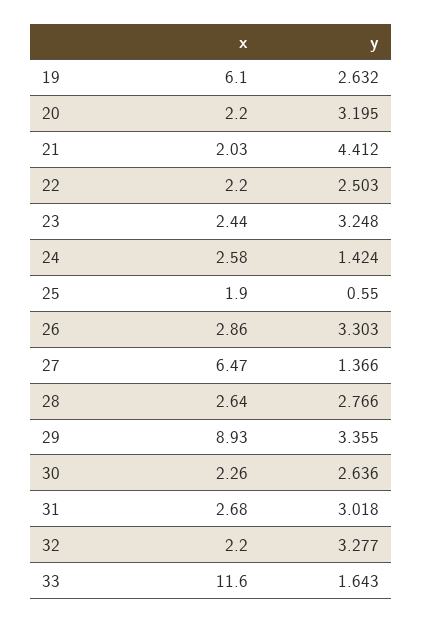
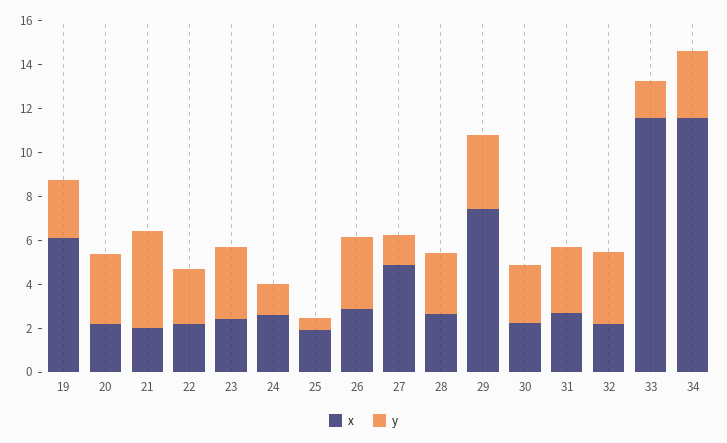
x, 27: 6.47 -> 5
x, 29: 8.93 -> 7.5
x, 34: none -> 11.5
y, 34: none -> 3

